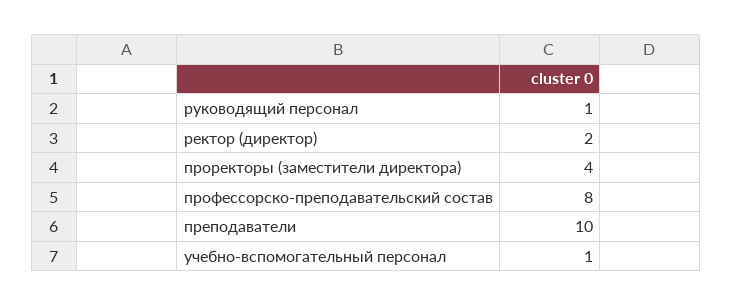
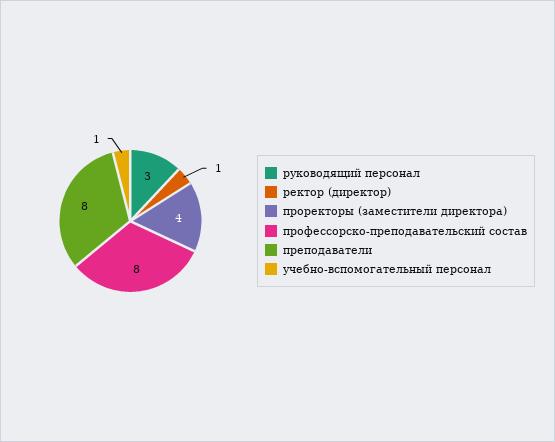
руководящий персонал: 1 -> 3
ректор (директор): 2 -> 1
преподаватели: 10 -> 8

